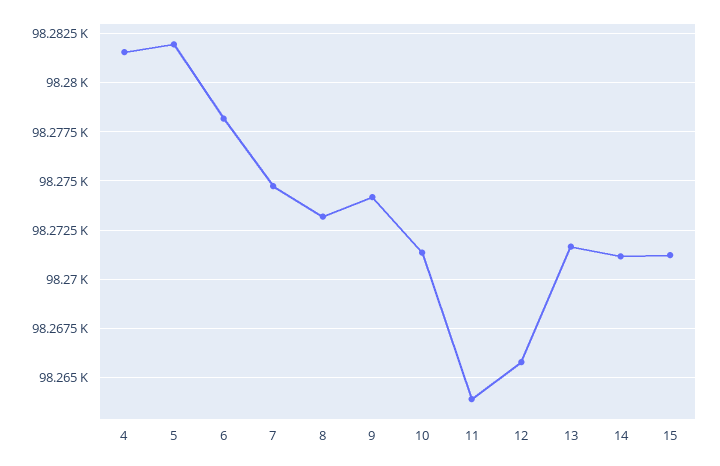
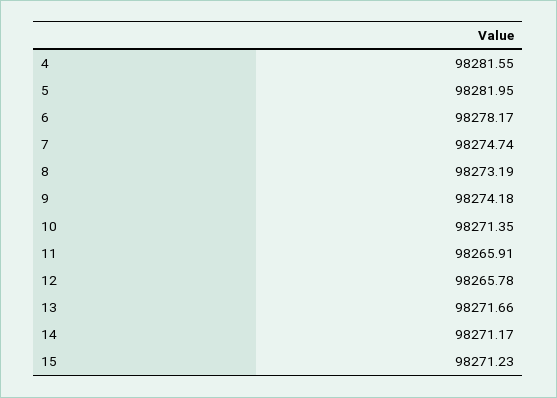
11: 98264 -> 98265.91

